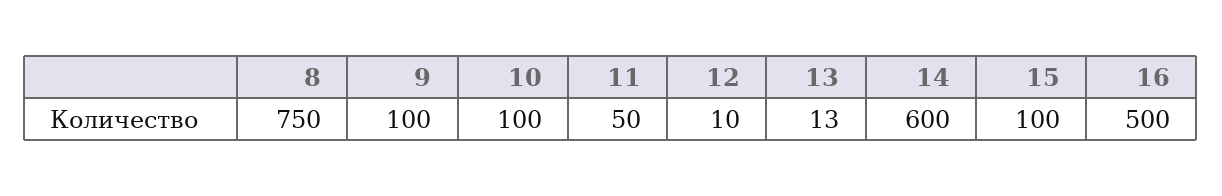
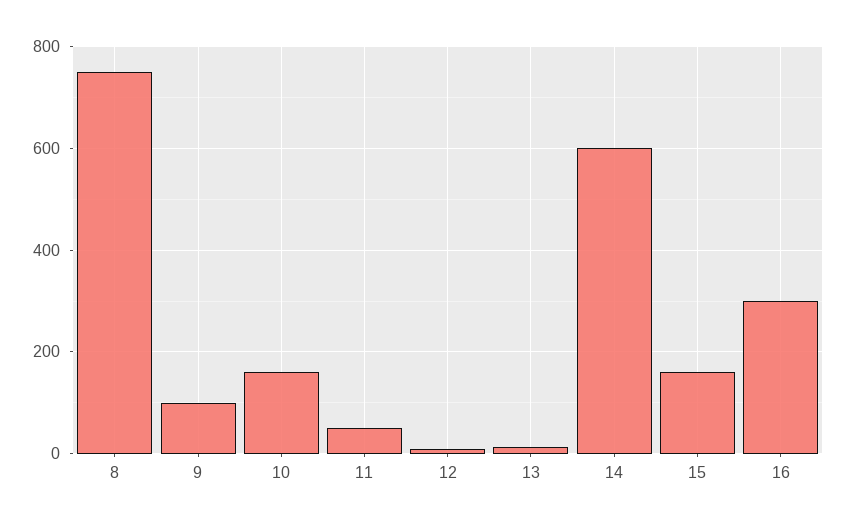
10: 100 -> 160
15: 100 -> 160
16: 500 -> 300

